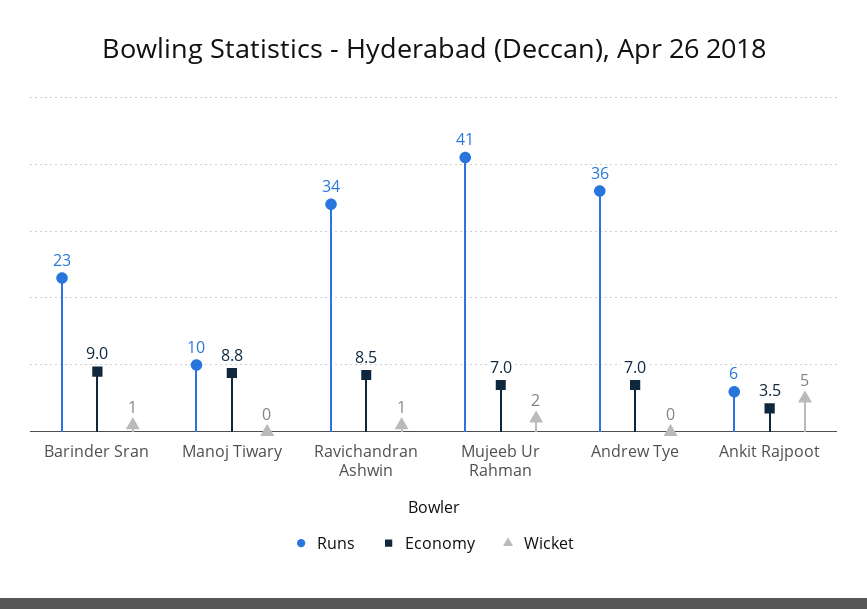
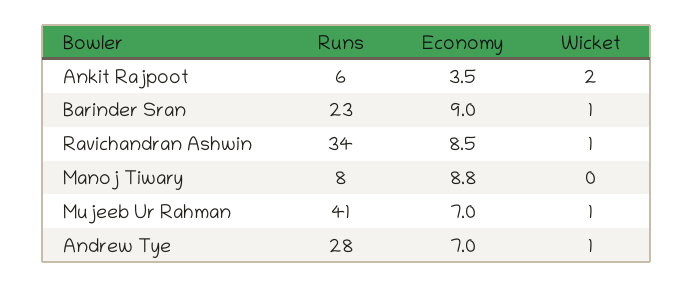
Runs, Manoj Tiwary: 10 -> 8
Wicket, Mujeeb Ur Rahman: 2 -> 1
Runs, Andrew Tye: 36 -> 28
Wicket, Andrew Tye: 0 -> 1
Wicket, Ankit Rajpoot: 5 -> 2

